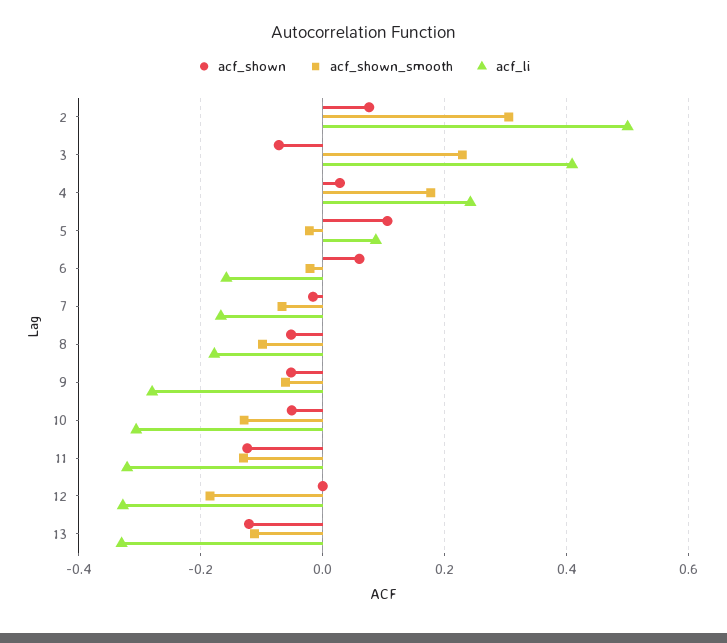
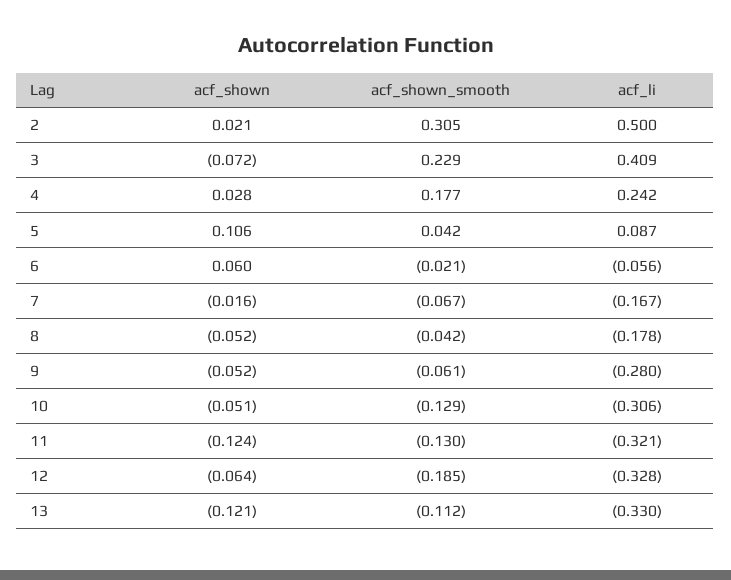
acf_shown, 2: 0.08 -> 0.021
acf_shown_smooth, 5: -0.02 -> 0.042
acf_li, 6: -0.16 -> -0.056
acf_shown_smooth, 8: -0.1 -> -0.042
acf_shown, 12: 0 -> -0.064

